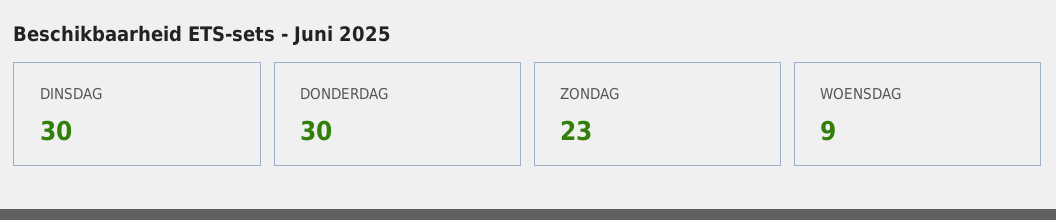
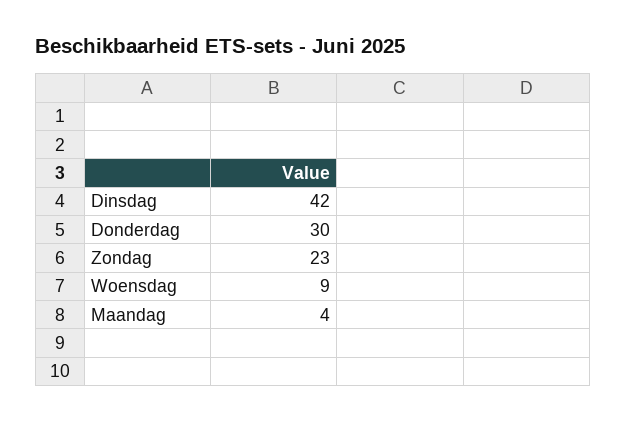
DINSDAG: 30 -> 42
Maandag: none -> 4

